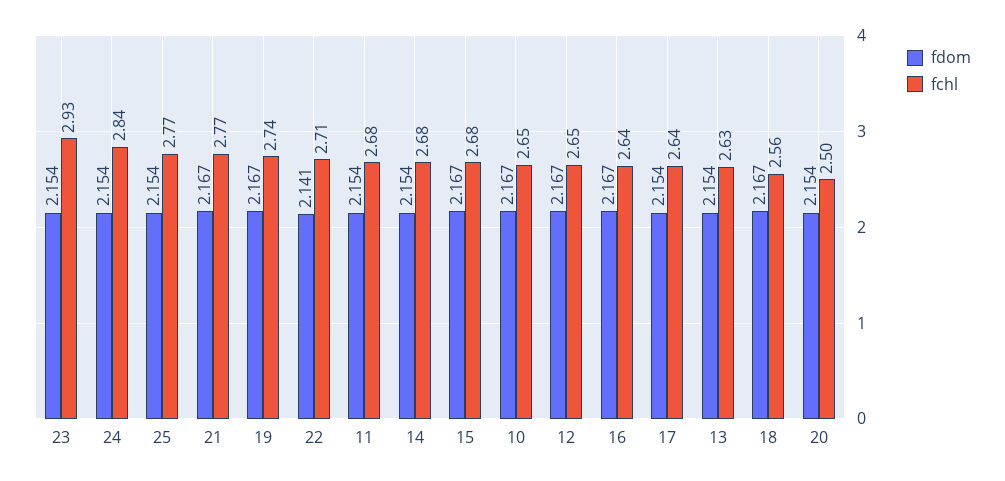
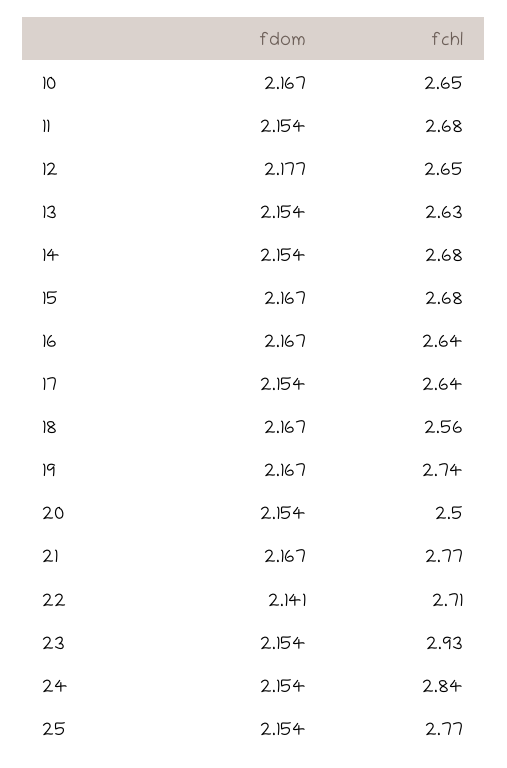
fdom, 12: 2.167 -> 2.177

